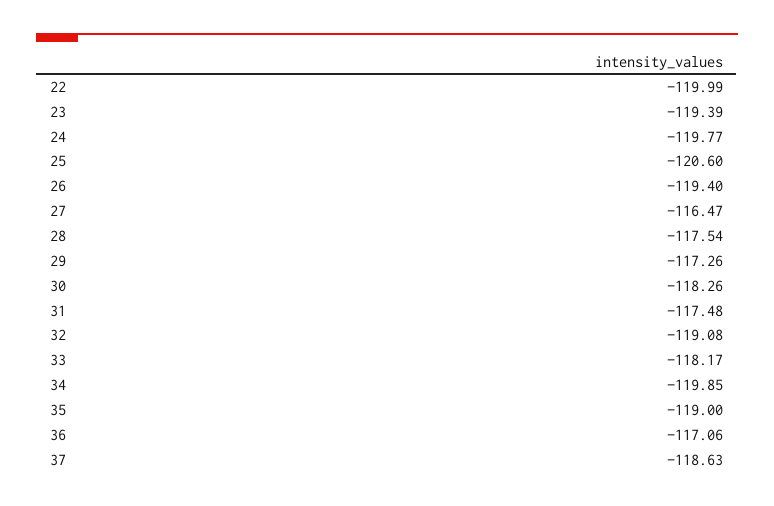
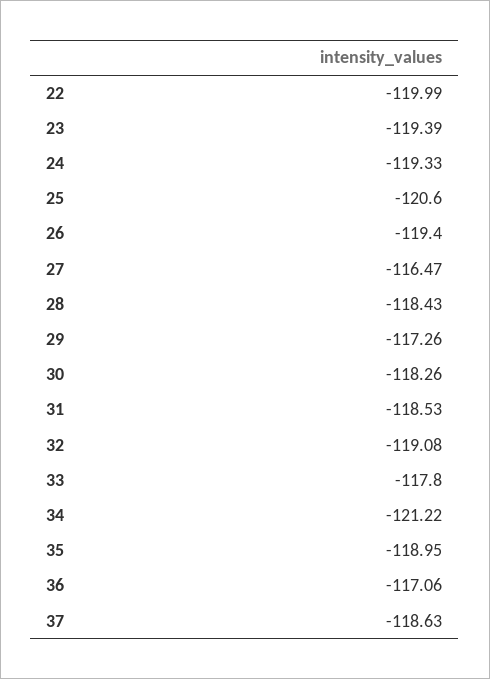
24: -119.77 -> -119.33
28: -117.54 -> -118.43
31: -117.48 -> -118.53
33: -118.17 -> -117.8
34: -119.85 -> -121.22
35: -119 -> -118.95

